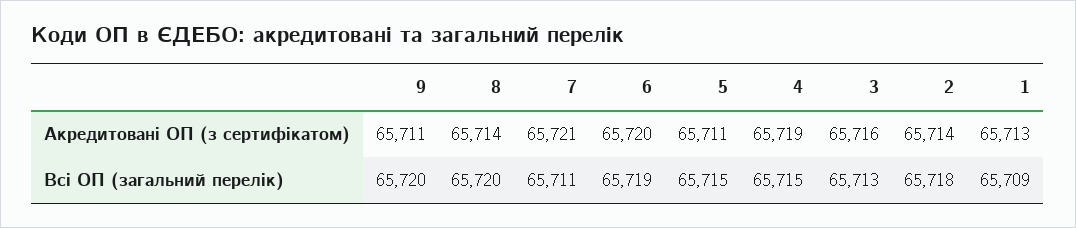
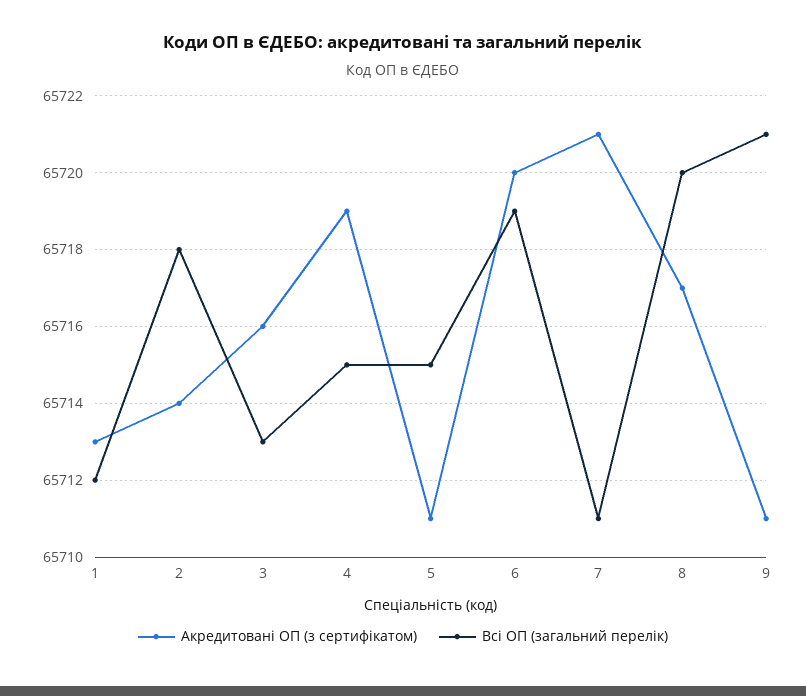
Акредитовані ОП (з сертифікатом), 8: 65714 -> 65717
Всі ОП (загальний перелік), 9: 65720 -> 65721
Всі ОП (загальний перелік), 1: 65709 -> 65712

